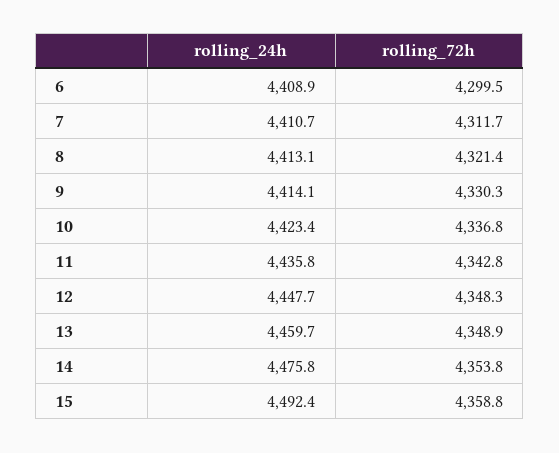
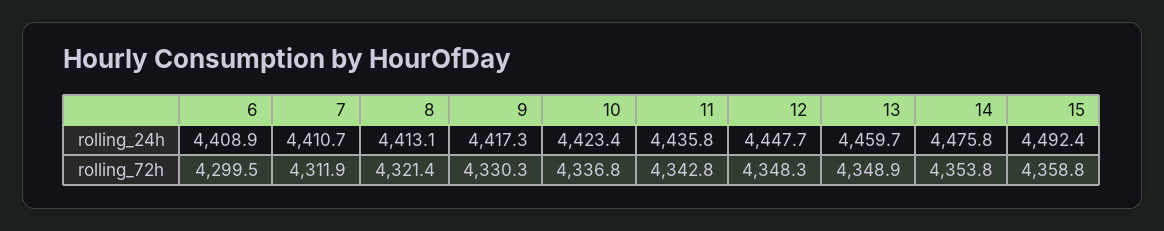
rolling_72h, 7: 4311.7 -> 4311.9
rolling_24h, 9: 4414.1 -> 4417.3

